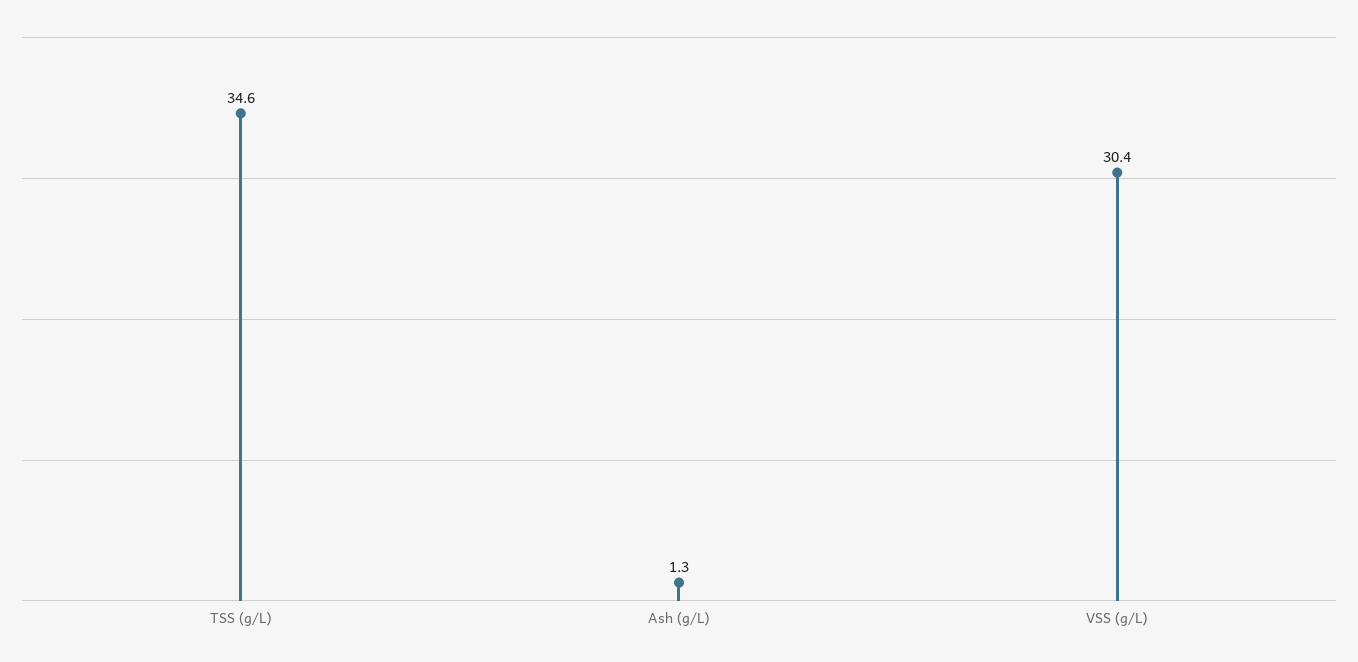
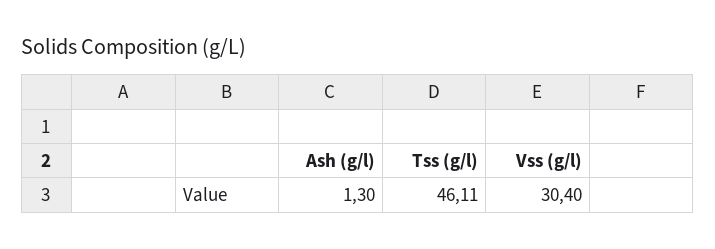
TSS (g/L): 34.6 -> 46.11

